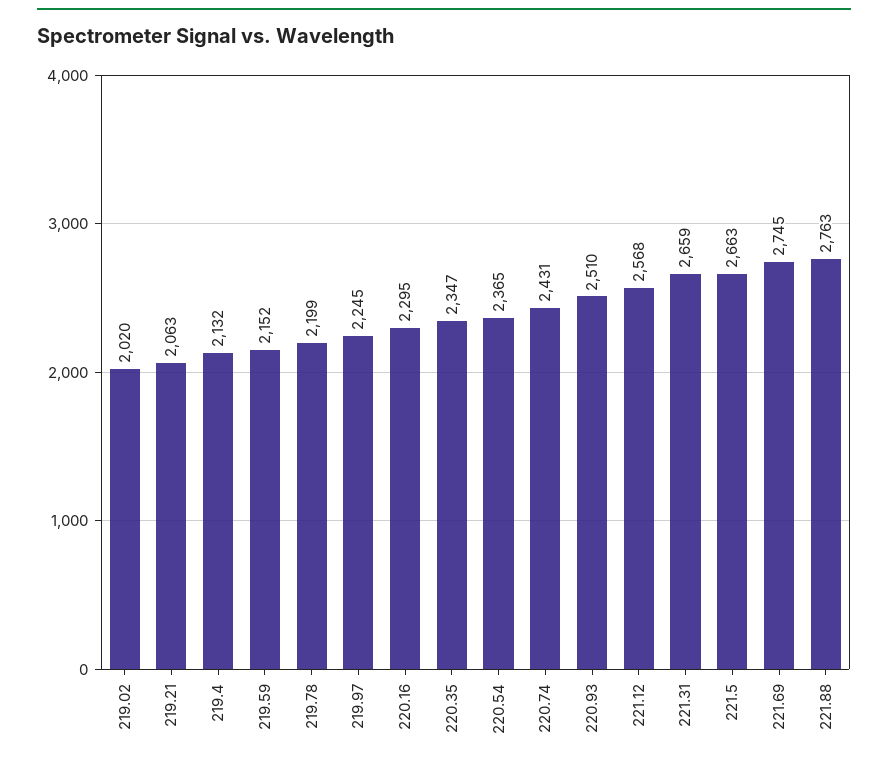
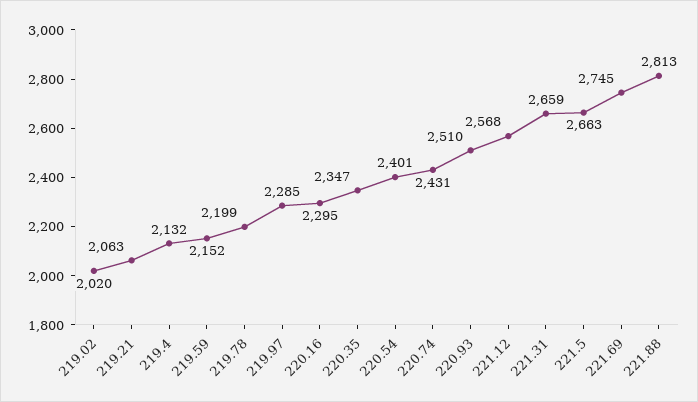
219.97: 2245 -> 2285
220.54: 2365 -> 2401
221.88: 2763 -> 2813

